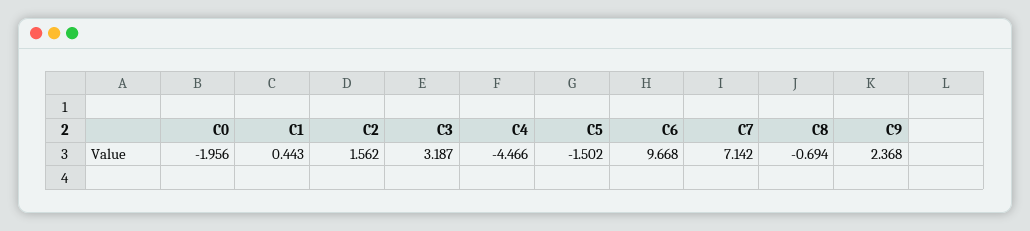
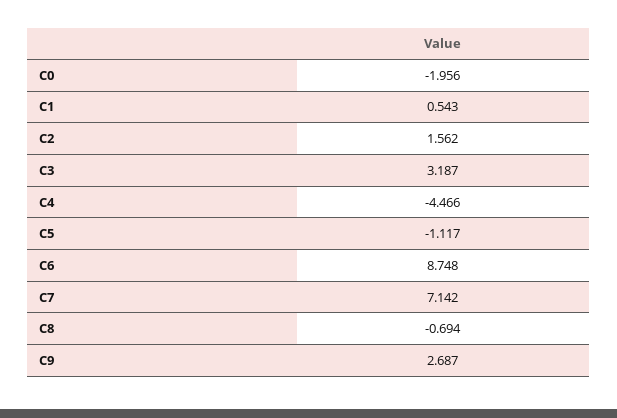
C1: 0.443 -> 0.543
C5: -1.502 -> -1.117
C6: 9.668 -> 8.748
C9: 2.368 -> 2.687

